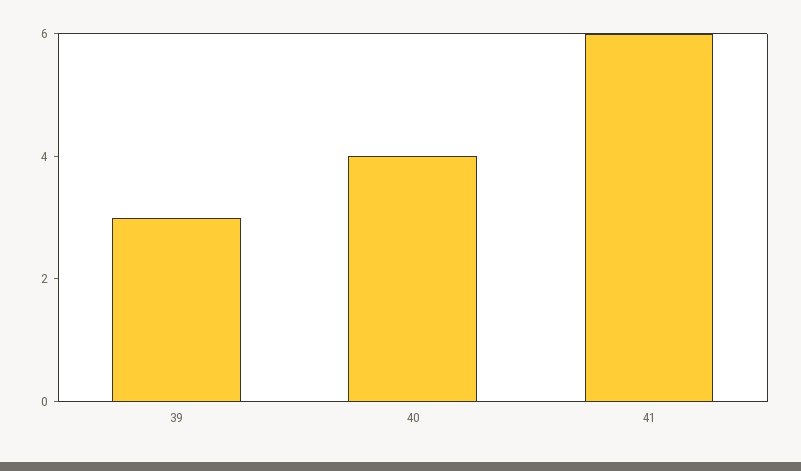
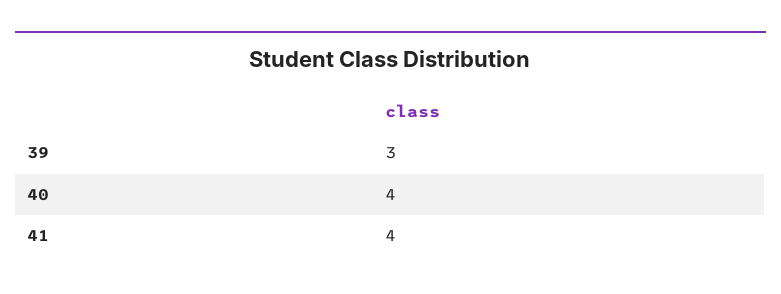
41: 6 -> 4

